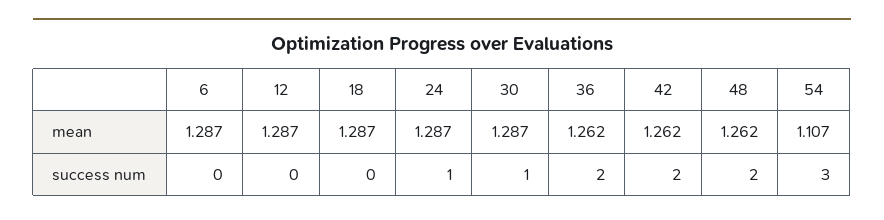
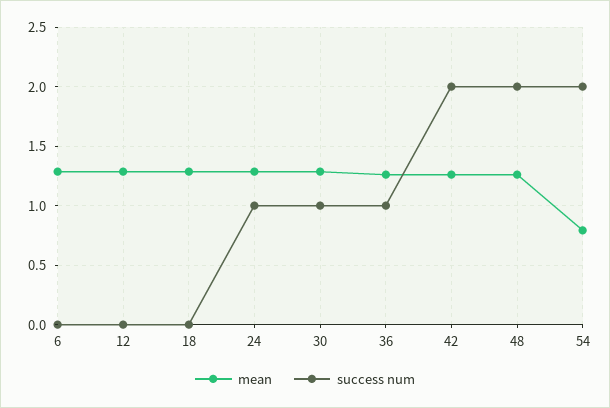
mean, 54: 1.107 -> 0.8
success num, 36: 2 -> 1
success num, 54: 3 -> 2

